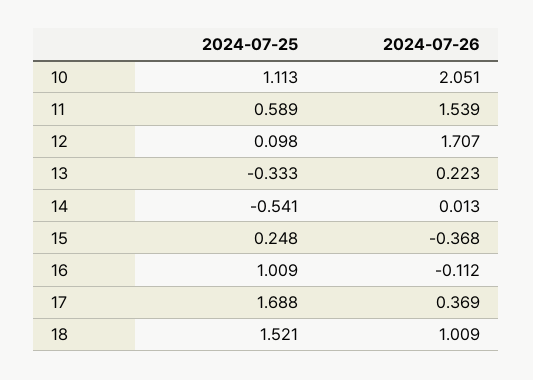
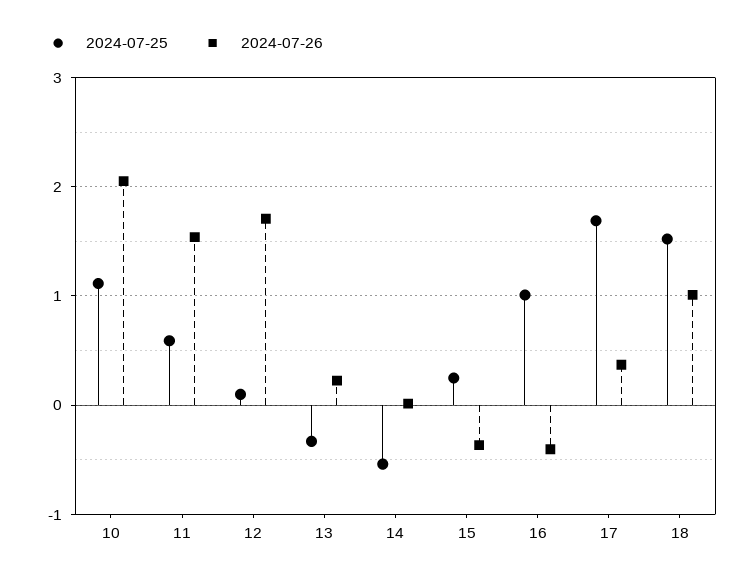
2024-07-26, 16: -0.112 -> -0.4

